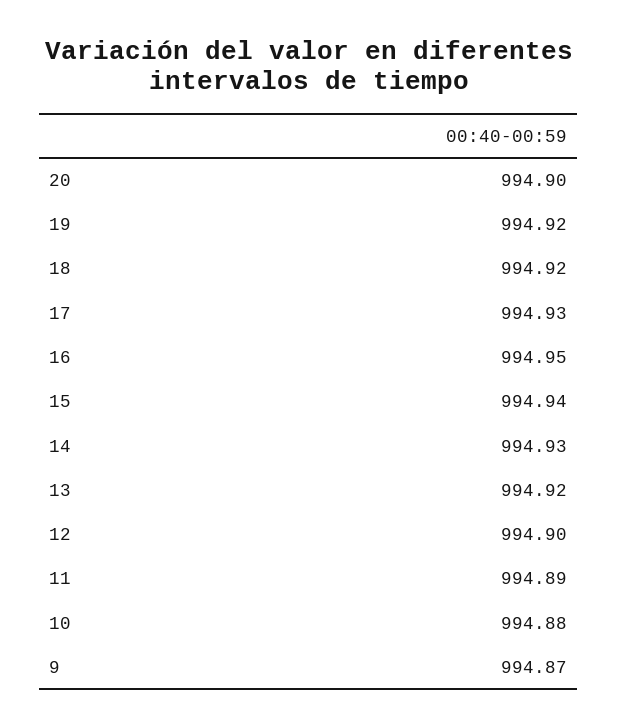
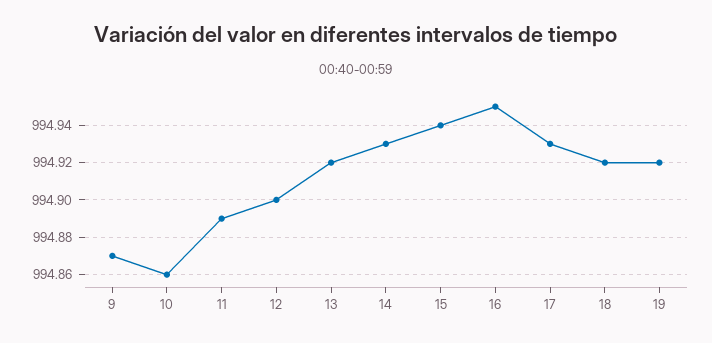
20: 994.9 -> none
10: 994.88 -> 994.86

